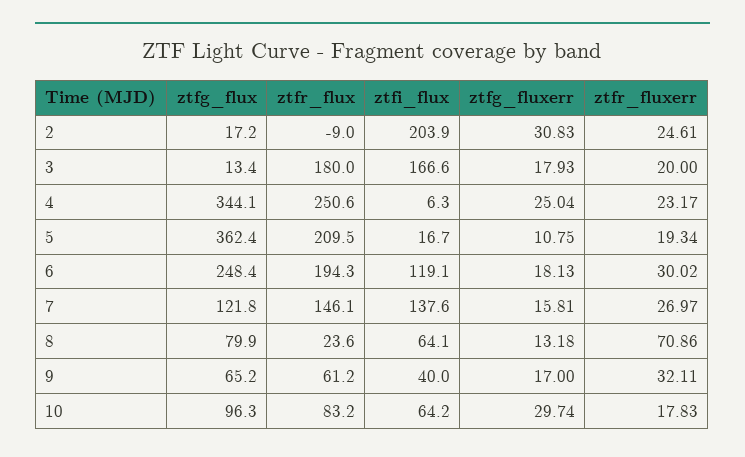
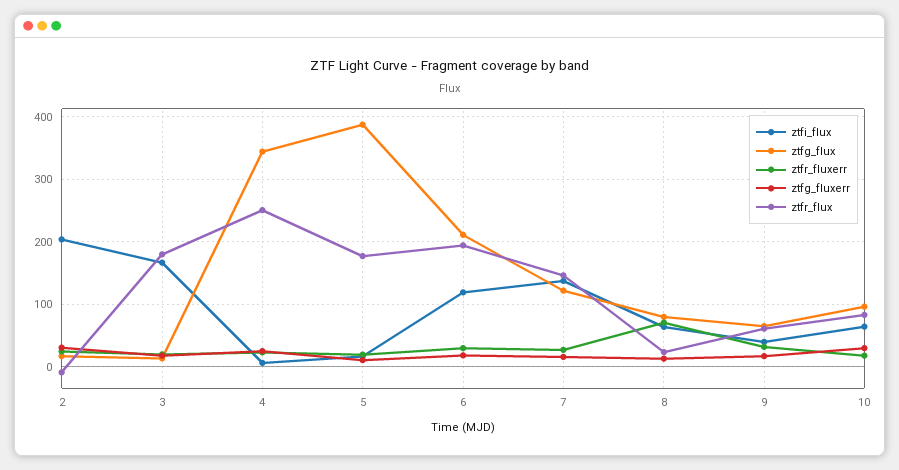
ztfg_flux, 5: 362.4 -> 390
ztfr_flux, 5: 209.5 -> 180
ztfg_flux, 6: 248.4 -> 210

